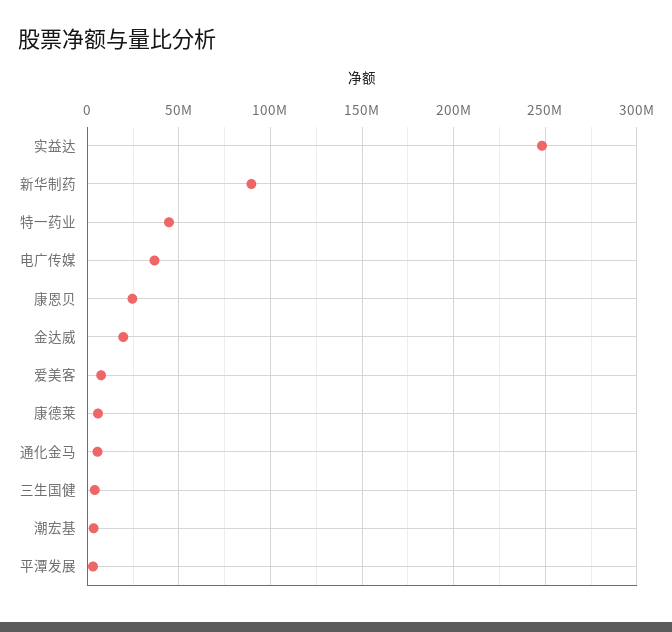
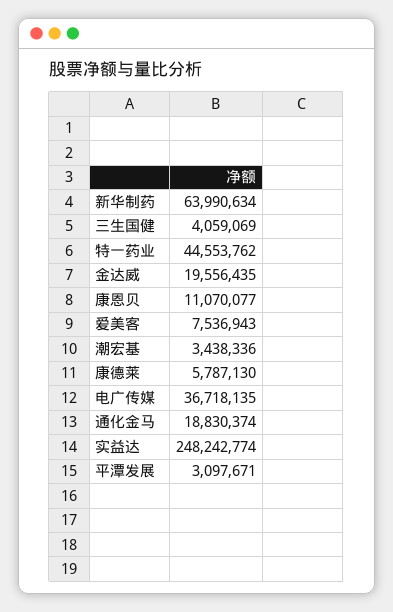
新华制药: 90000000 -> 63990634
康恩贝: 25000000 -> 11070077
通化金马: 5000000 -> 18830374

